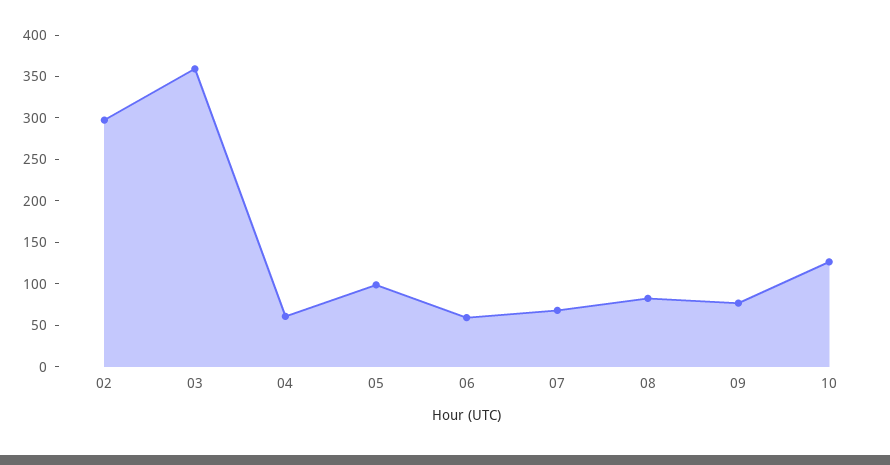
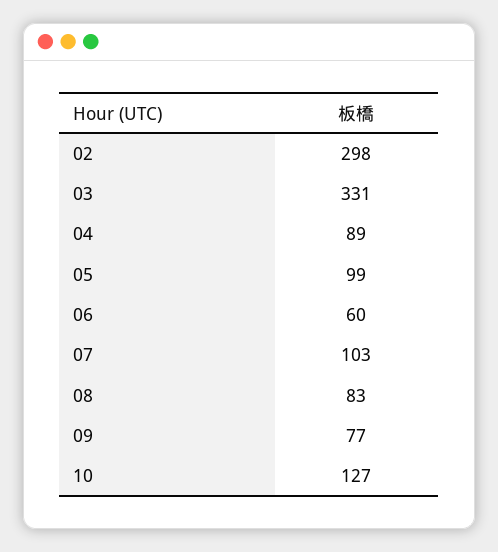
03: 360 -> 331
04: 60 -> 89
07: 70 -> 103

